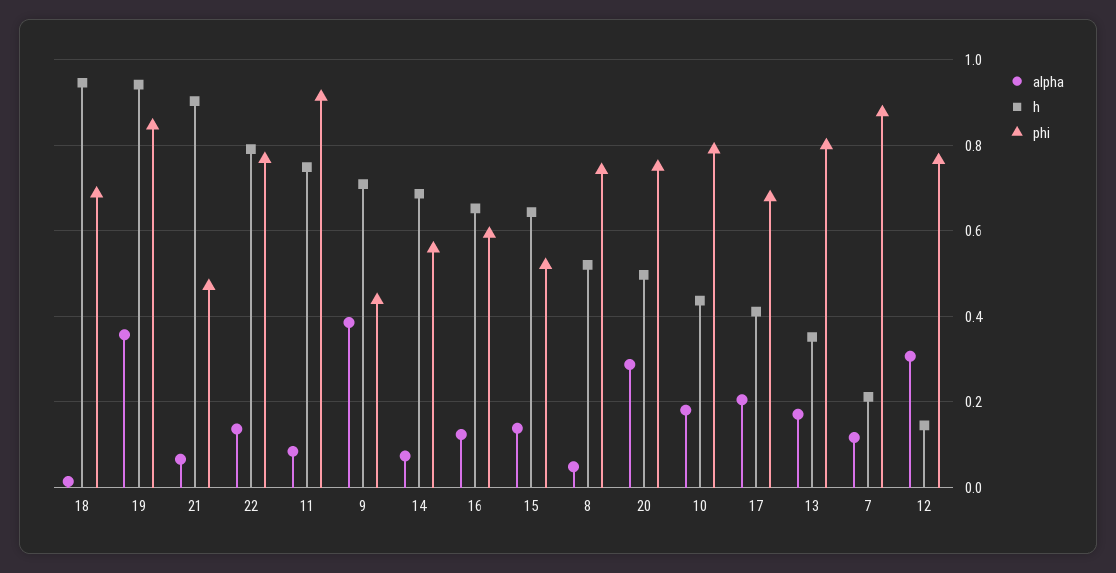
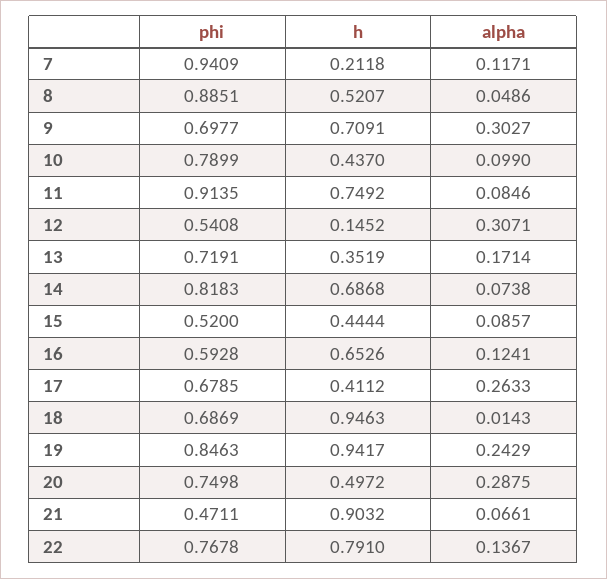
alpha, 19: 0.36 -> 0.2429
alpha, 9: 0.38 -> 0.3027
phi, 9: 0.44 -> 0.6977
phi, 14: 0.56 -> 0.8183
alpha, 15: 0.14 -> 0.0857
h, 15: 0.64 -> 0.4444
phi, 8: 0.74 -> 0.8851
alpha, 10: 0.18 -> 0.099
alpha, 17: 0.2 -> 0.2633
phi, 13: 0.8 -> 0.7191
phi, 7: 0.88 -> 0.9409
phi, 12: 0.76 -> 0.5408

